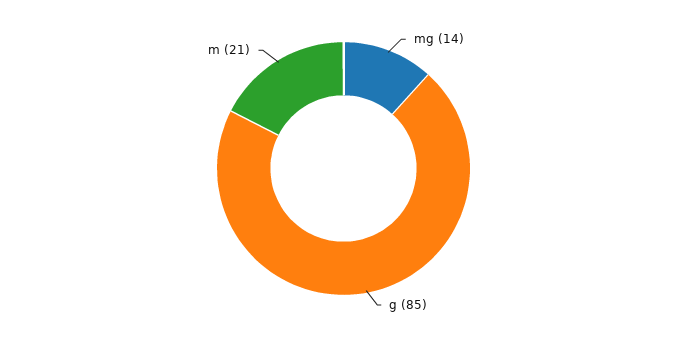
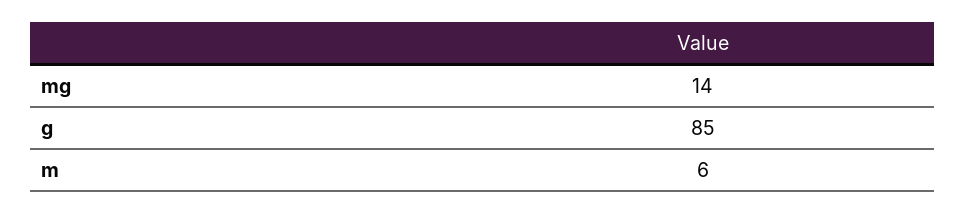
m: 21 -> 6

